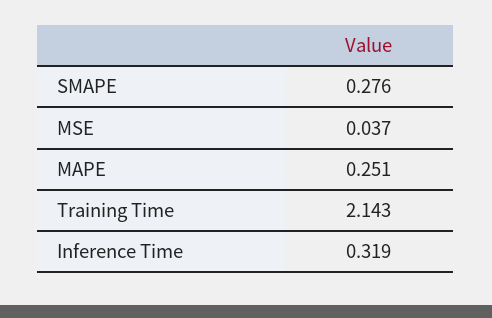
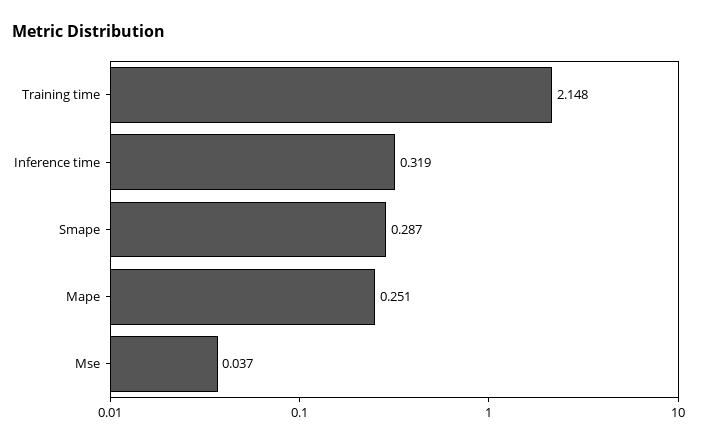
SMAPE: 0.276 -> 0.287
Training Time: 2.143 -> 2.148

